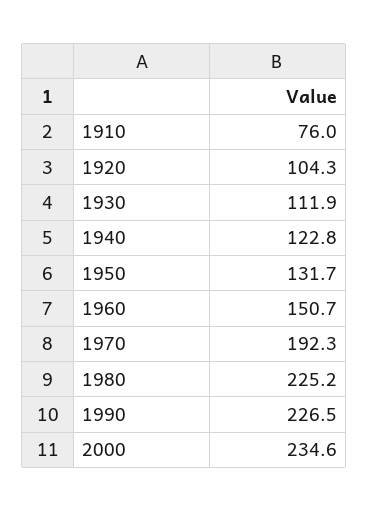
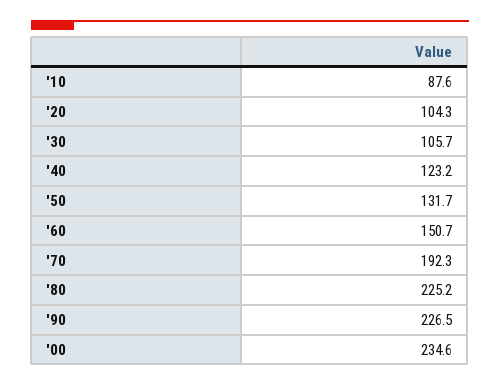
1910: 76 -> 87.6
1930: 111.9 -> 105.7
1940: 122.8 -> 123.2

